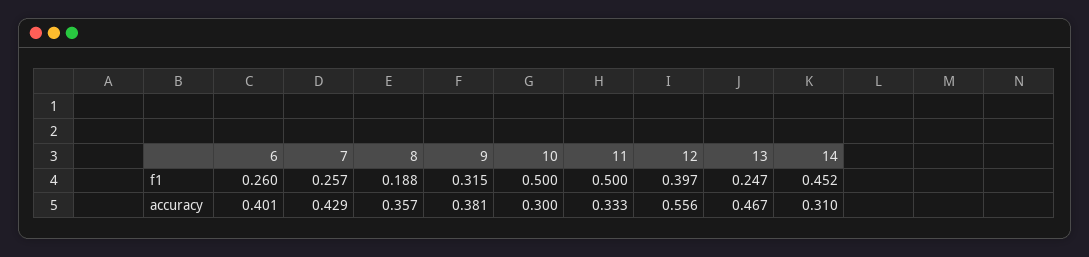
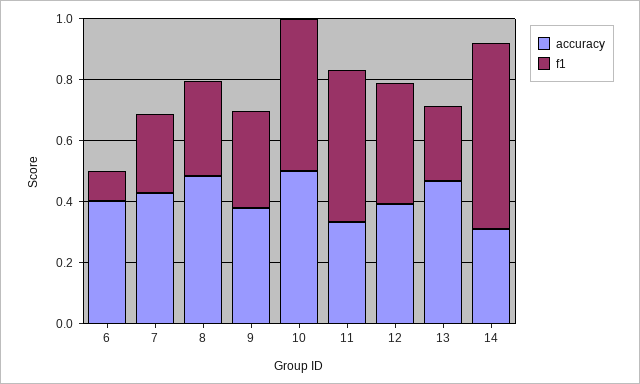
f1, 6: 0.26 -> 0.1
f1, 8: 0.188 -> 0.3
f1, 14: 0.452 -> 0.6
accuracy, 8: 0.357 -> 0.5
accuracy, 10: 0.3 -> 0.5
accuracy, 12: 0.556 -> 0.4

